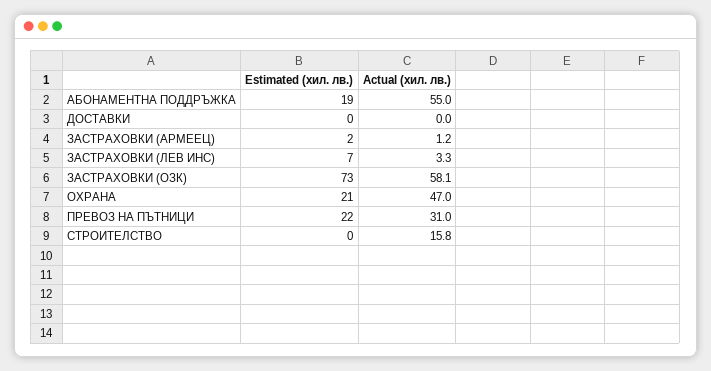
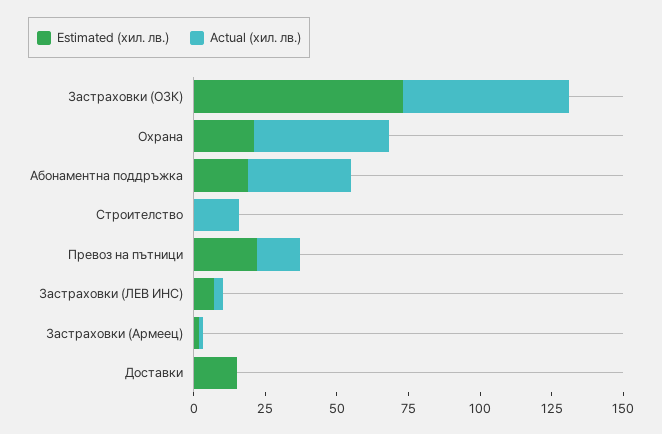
Actual (хил. лв.), АБОНАМЕНТНА ПОДДРЪЖКА: 55 -> 35
Estimated (хил. лв.), ДОСТАВКИ: 0 -> 15
Actual (хил. лв.), ПРЕВОЗ НА ПЪТНИЦИ: 31 -> 15

